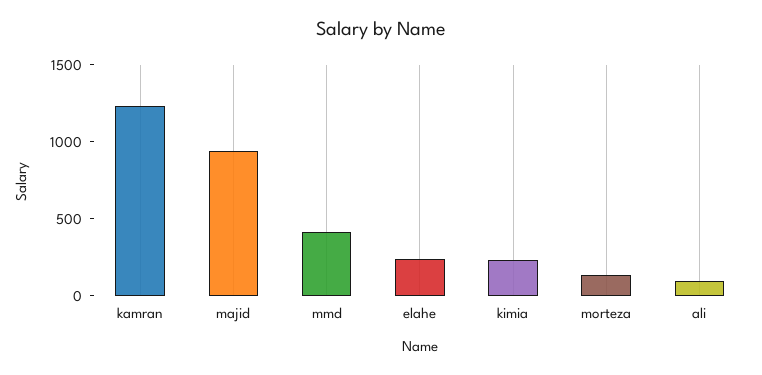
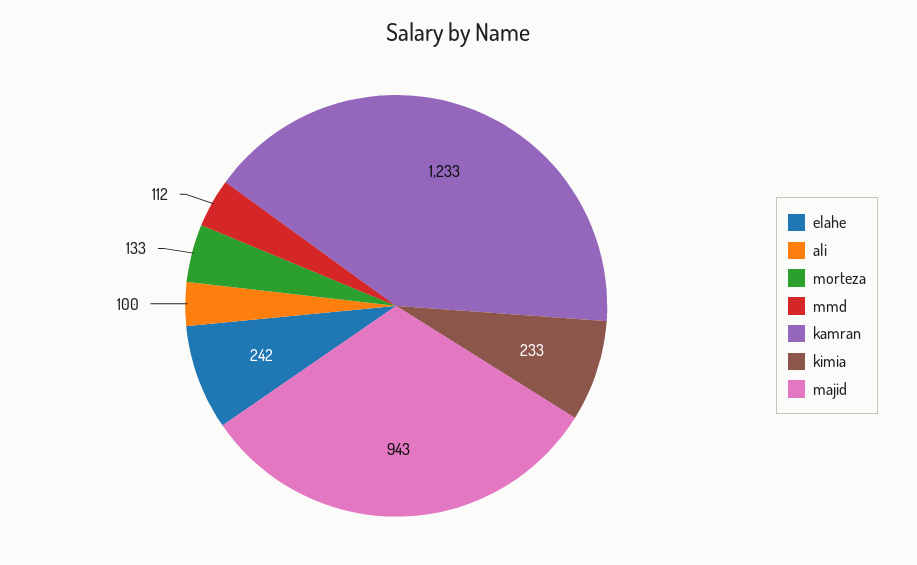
mmd: 400 -> 112

